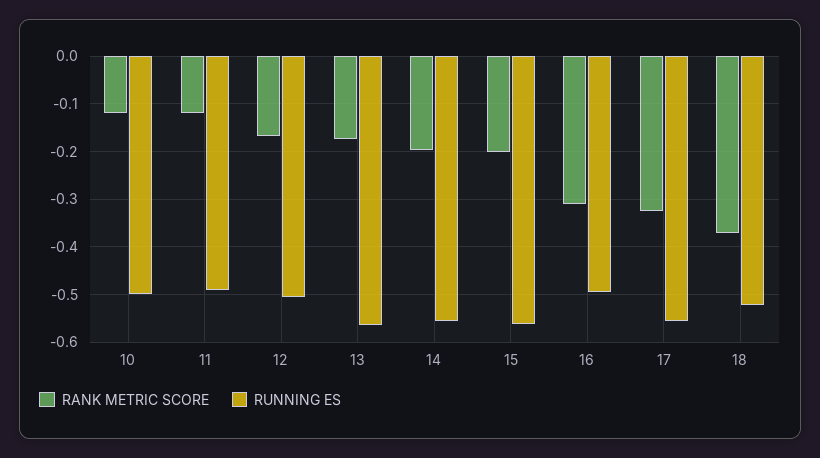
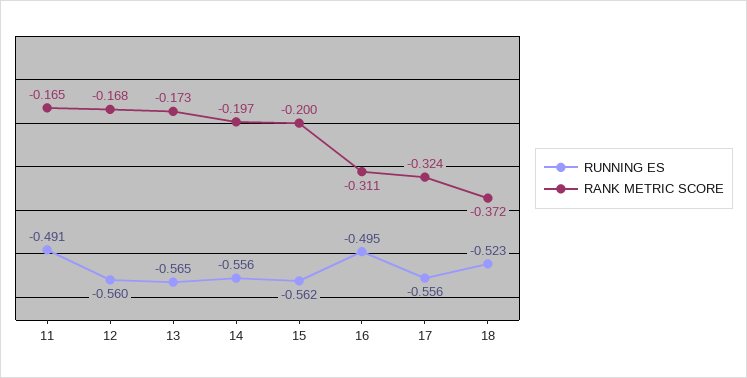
RANK METRIC SCORE, 10: -0.12 -> none
RUNNING ES, 10: -0.5 -> none
RANK METRIC SCORE, 11: -0.12 -> -0.165
RUNNING ES, 12: -0.5 -> -0.56

